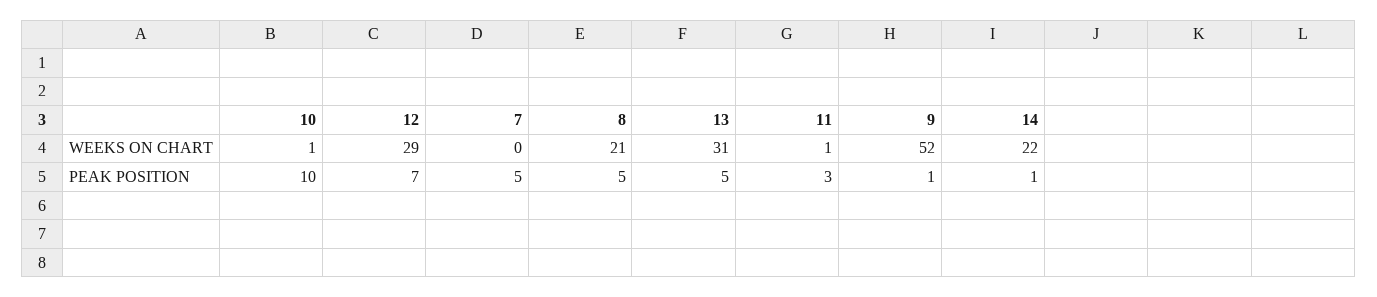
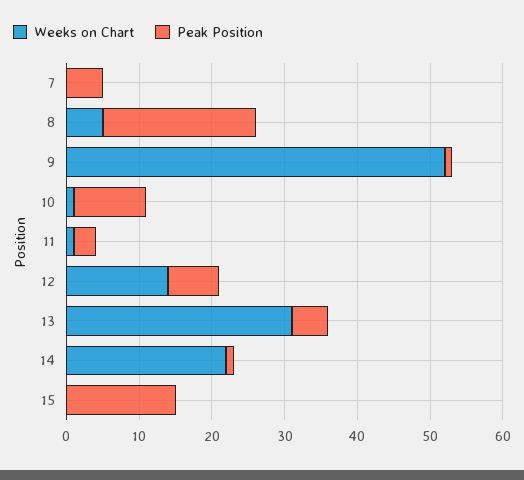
WEEKS ON CHART, 12: 29 -> 15
WEEKS ON CHART, 8: 21 -> 5
PEAK POSITION, 8: 5 -> 20
WEEKS ON CHART, 15: none -> 0
PEAK POSITION, 15: none -> 15

